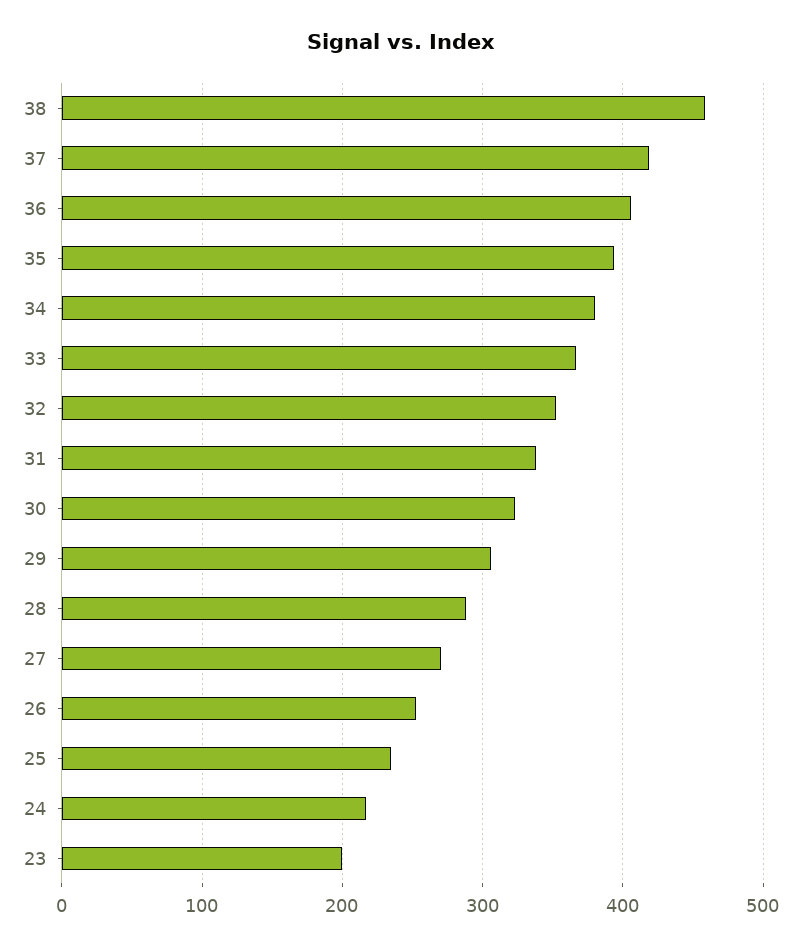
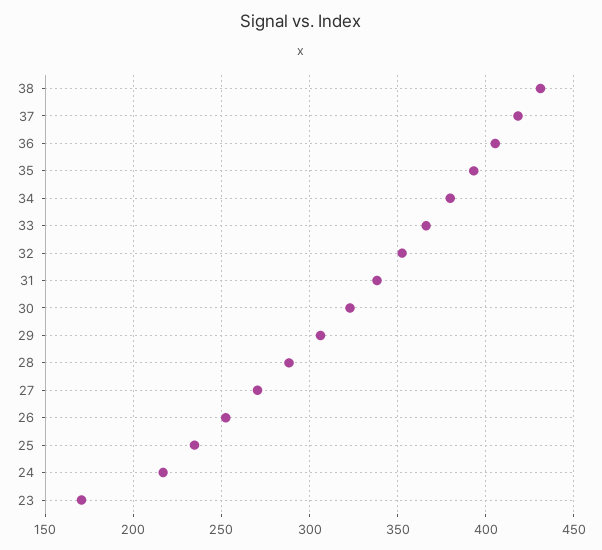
38: 460 -> 430
23: 200 -> 170

